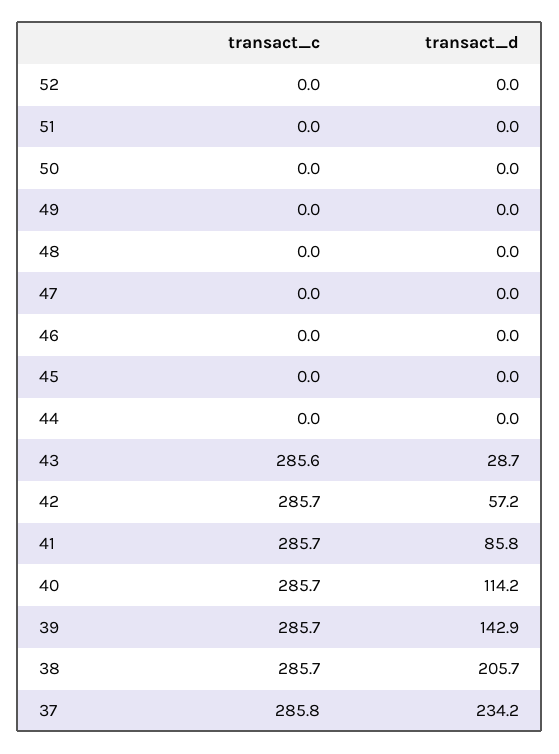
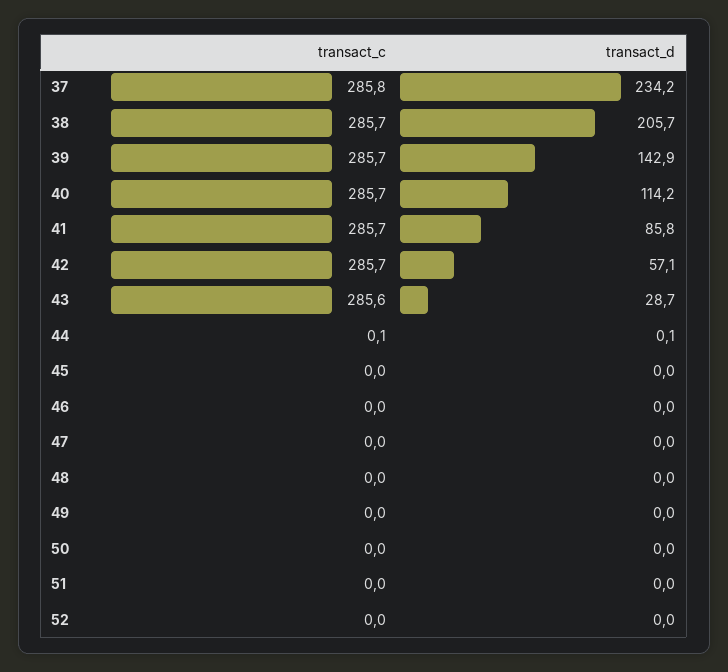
transact_c, 44: 0 -> 0.1
transact_d, 44: 0 -> 0.1
transact_d, 42: 57.2 -> 57.1

